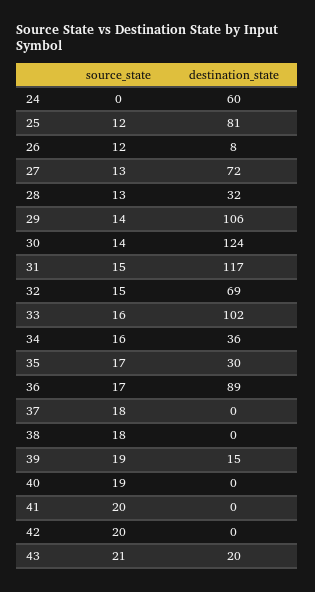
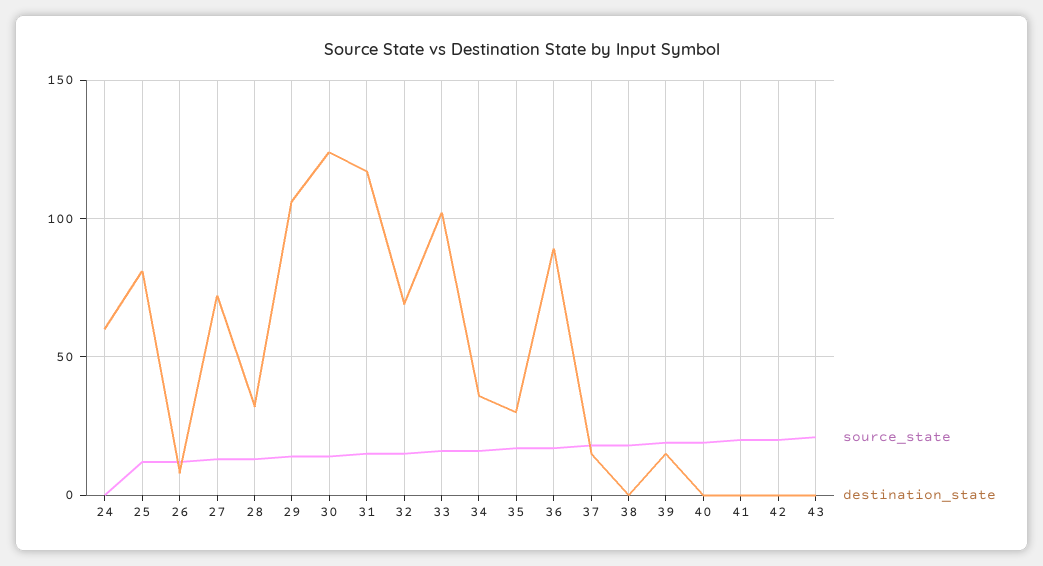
destination_state, 37: 0 -> 15
destination_state, 43: 20 -> 0

